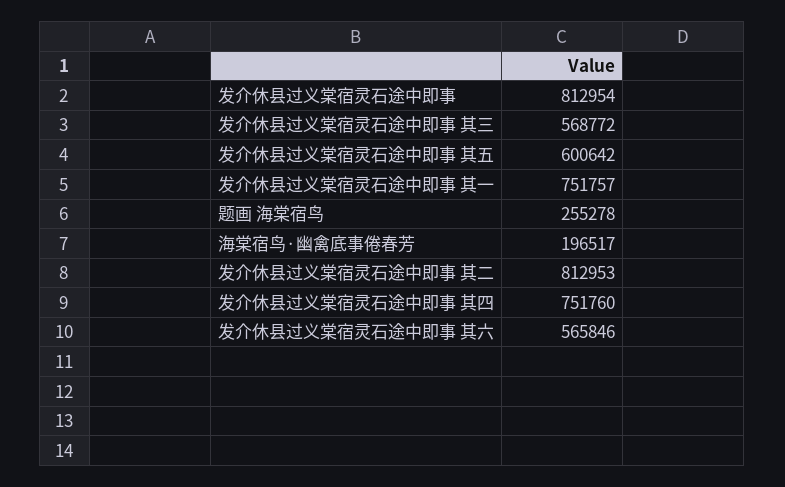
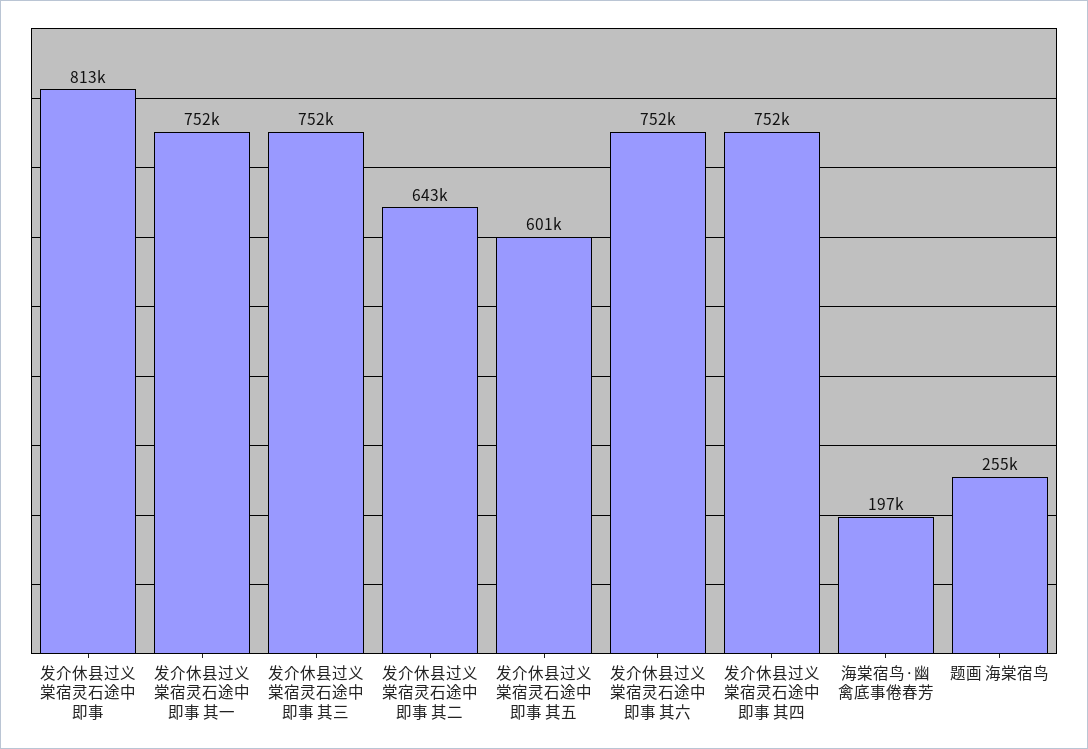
发介休县过义棠宿灵石途中即事 其三: 568772 -> 752000
发介休县过义棠宿灵石途中即事 其二: 812953 -> 643000
发介休县过义棠宿灵石途中即事 其六: 565846 -> 752000

